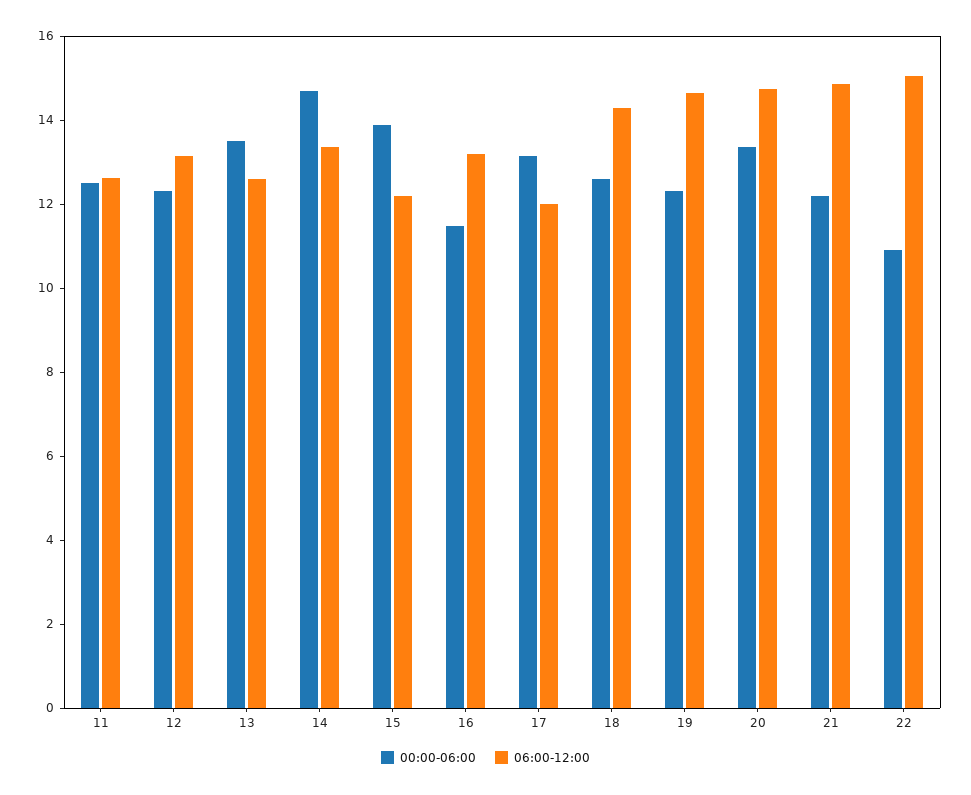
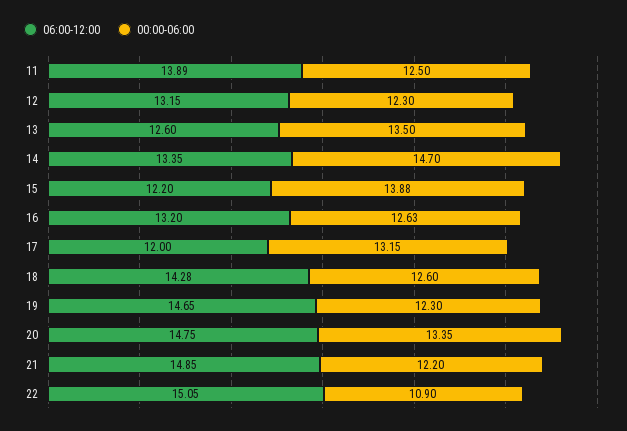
06:00-12:00, 11: 12.5 -> 13.89
00:00-06:00, 16: 11.5 -> 12.63

